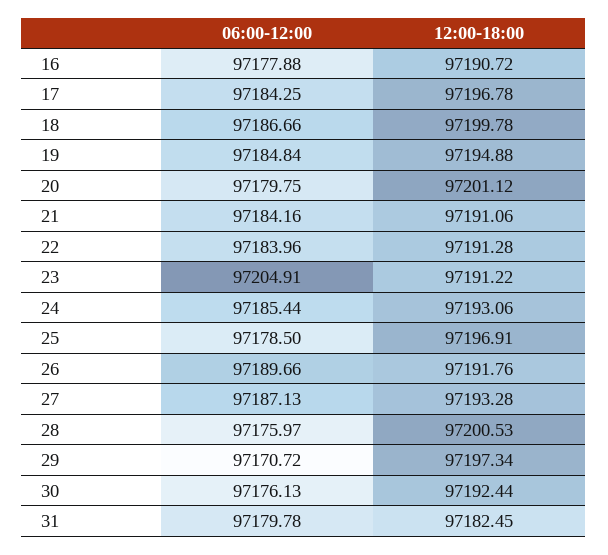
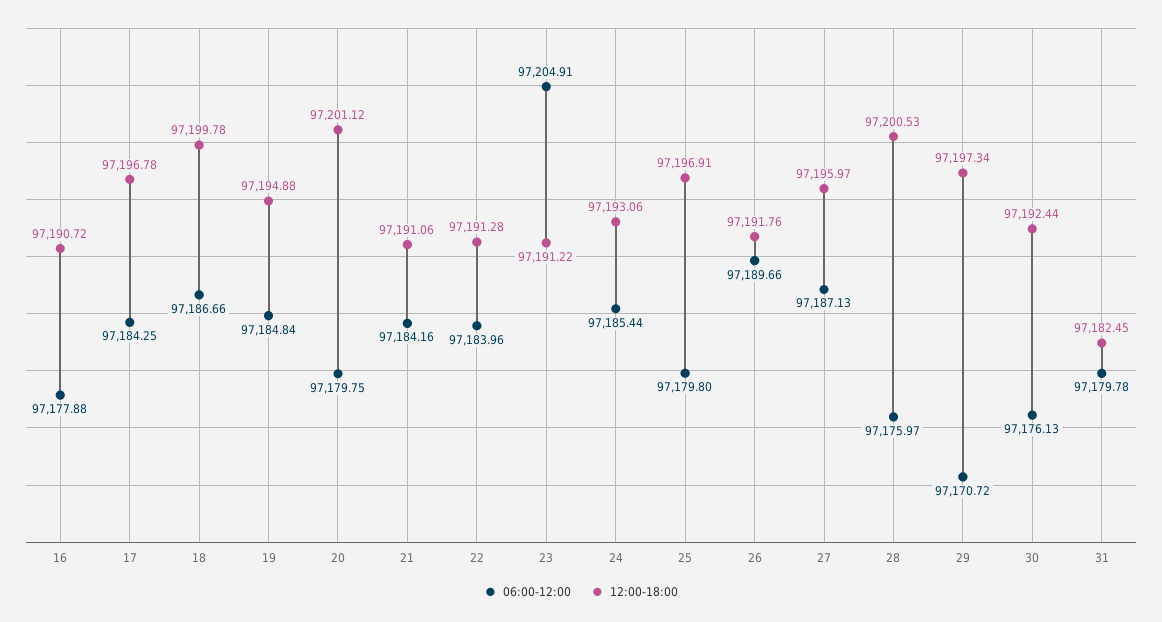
06:00-12:00, 25: 97178.5 -> 97179.8
12:00-18:00, 27: 97193.28 -> 97195.97

